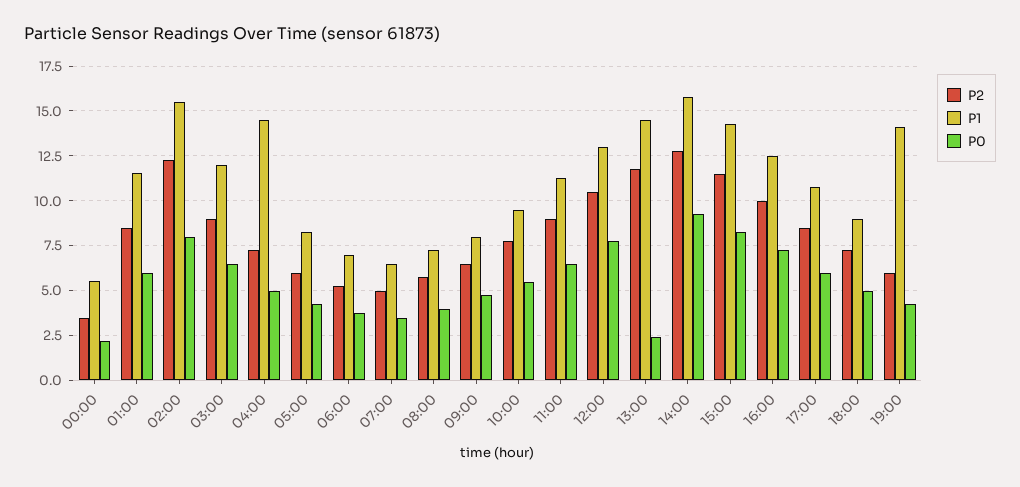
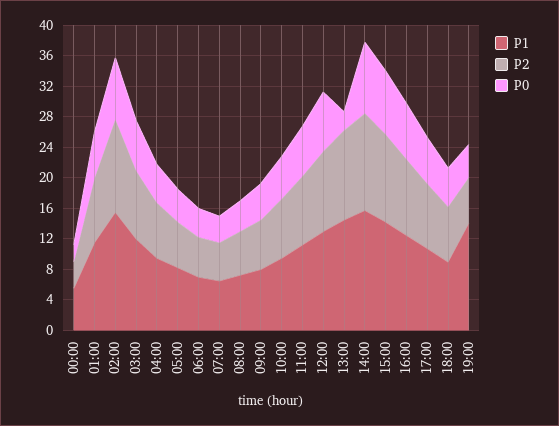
P1, 04:00: 14.5 -> 10

